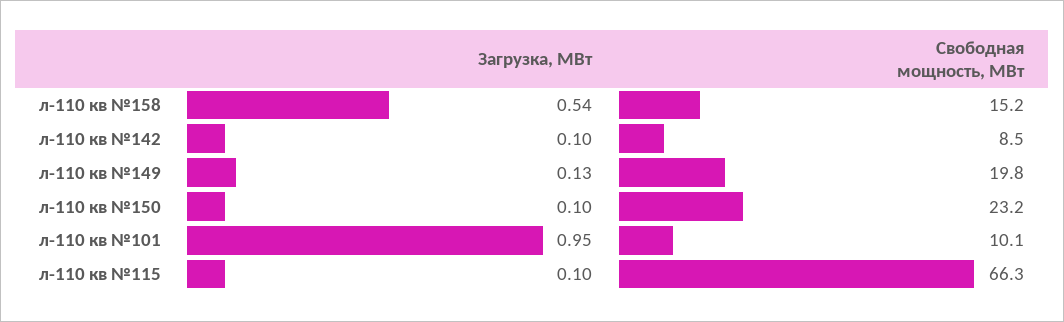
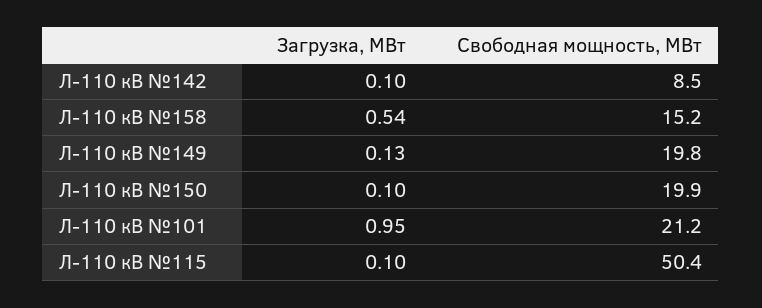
Свободная мощность, МВт, л-110 кв №150: 23.2 -> 19.9
Свободная мощность, МВт, л-110 кв №101: 10.1 -> 21.2
Свободная мощность, МВт, л-110 кв №115: 66.3 -> 50.4

